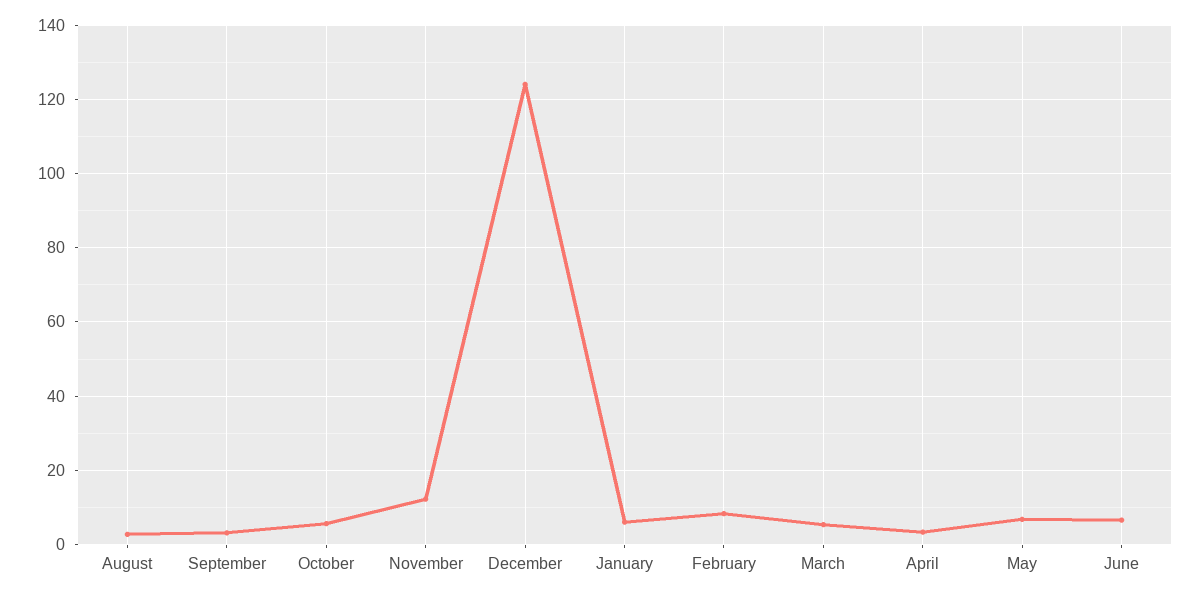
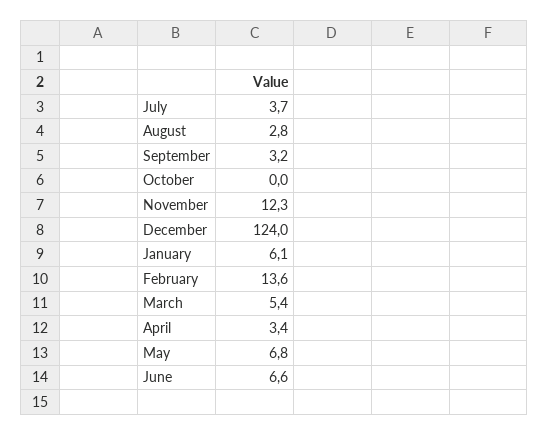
October: 6 -> 0
February: 8 -> 13.6
July: none -> 3.7

